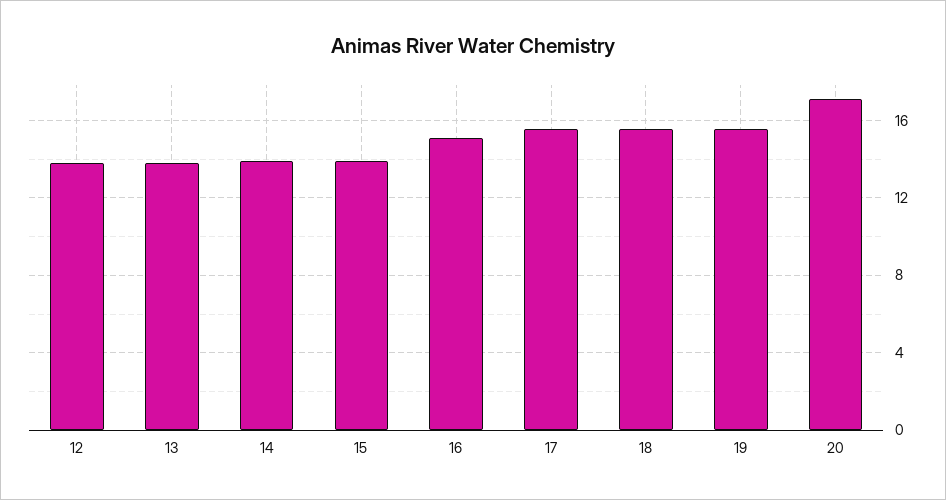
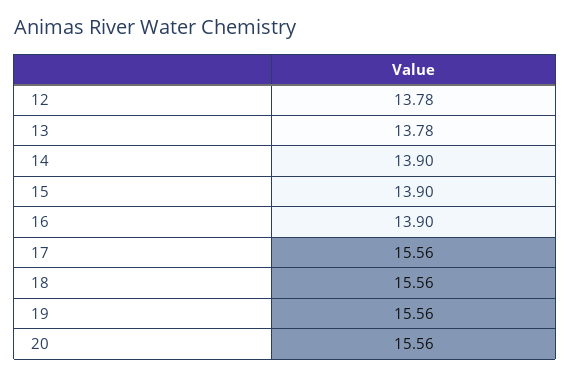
16: 15 -> 13.9
20: 17 -> 15.56

